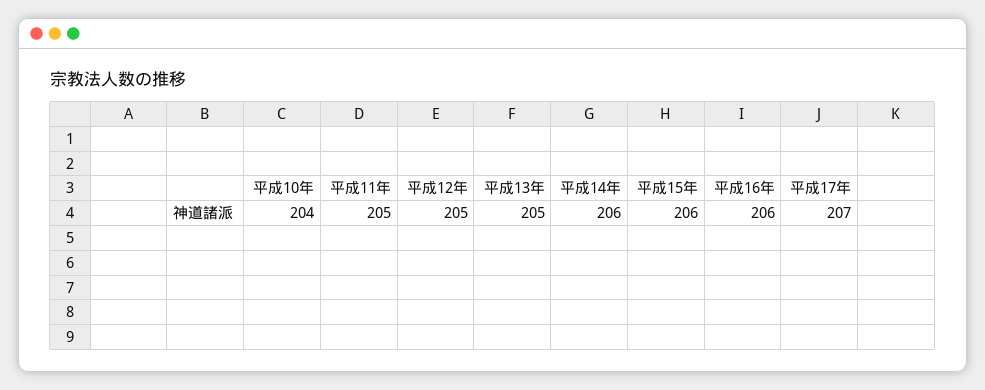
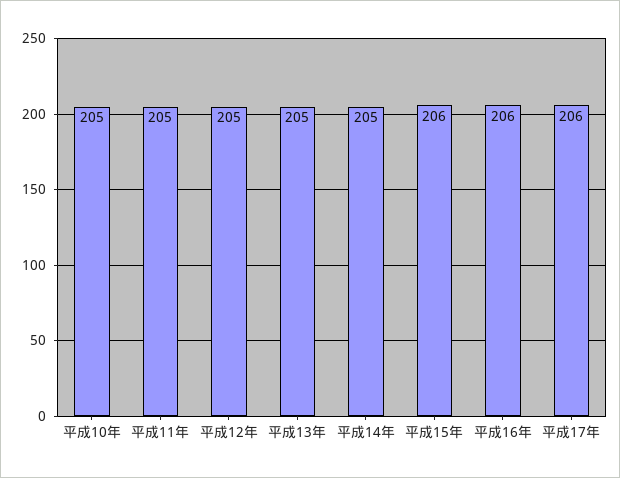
平成10年: 204 -> 205
平成14年: 206 -> 205
平成17年: 207 -> 206

